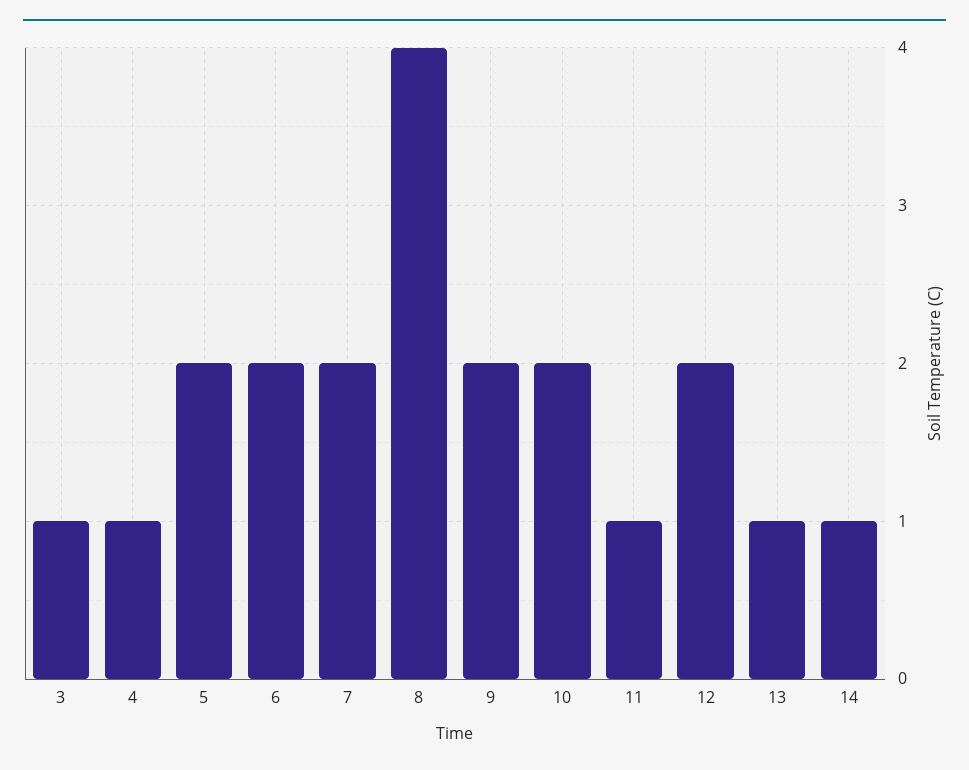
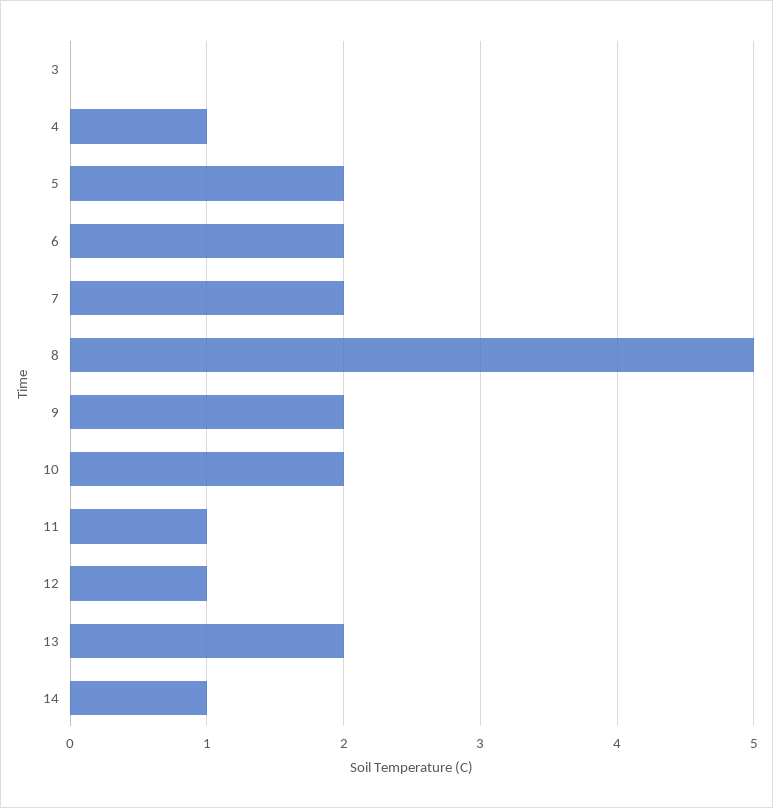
3: 1 -> 0
8: 4 -> 5
12: 2 -> 1
13: 1 -> 2

